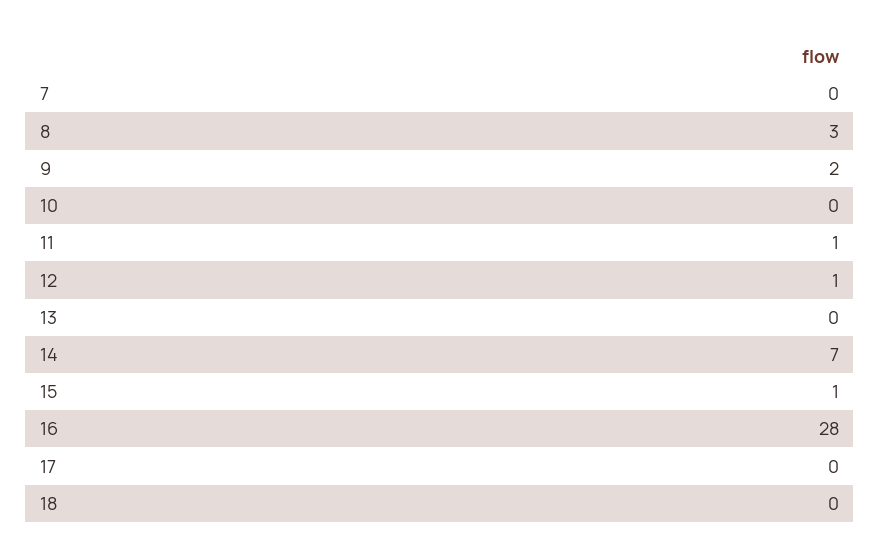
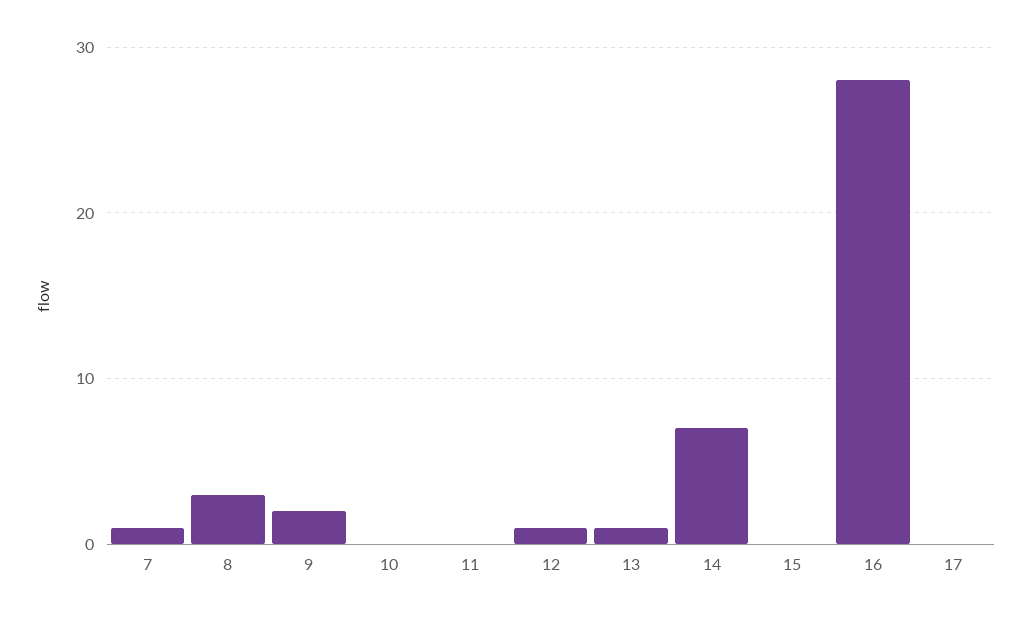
7: 0 -> 1
11: 1 -> 0
13: 0 -> 1
15: 1 -> 0
18: 0 -> none

